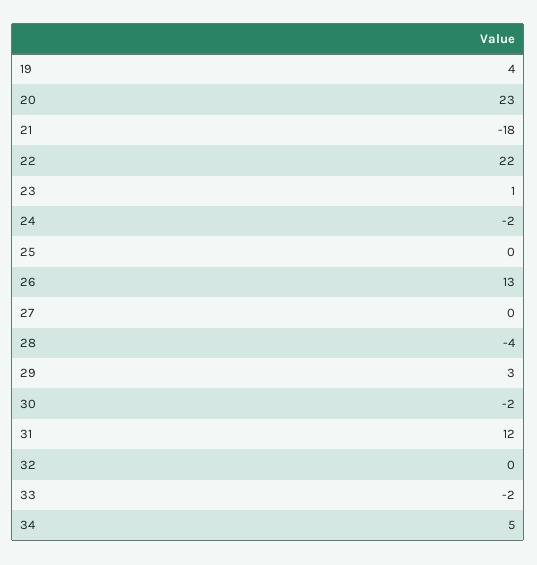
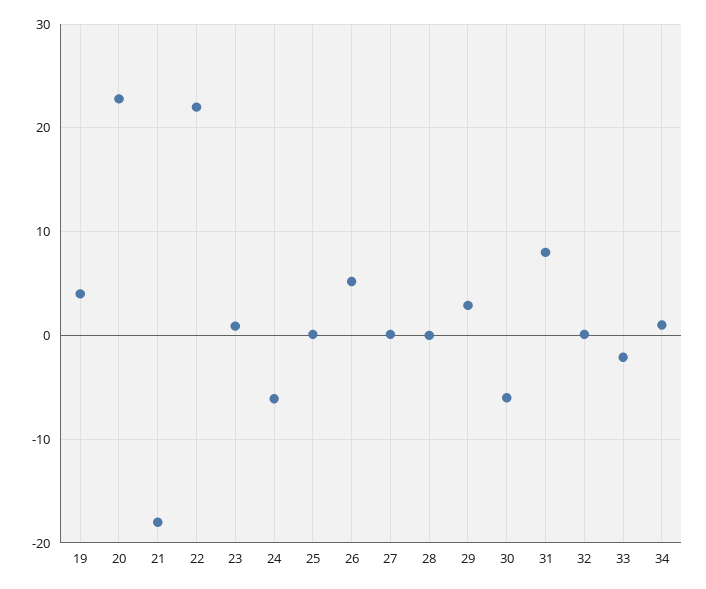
24: -2 -> -6
26: 13 -> 5
28: -4 -> 0
30: -2 -> -6
31: 12 -> 8
34: 5 -> 1

